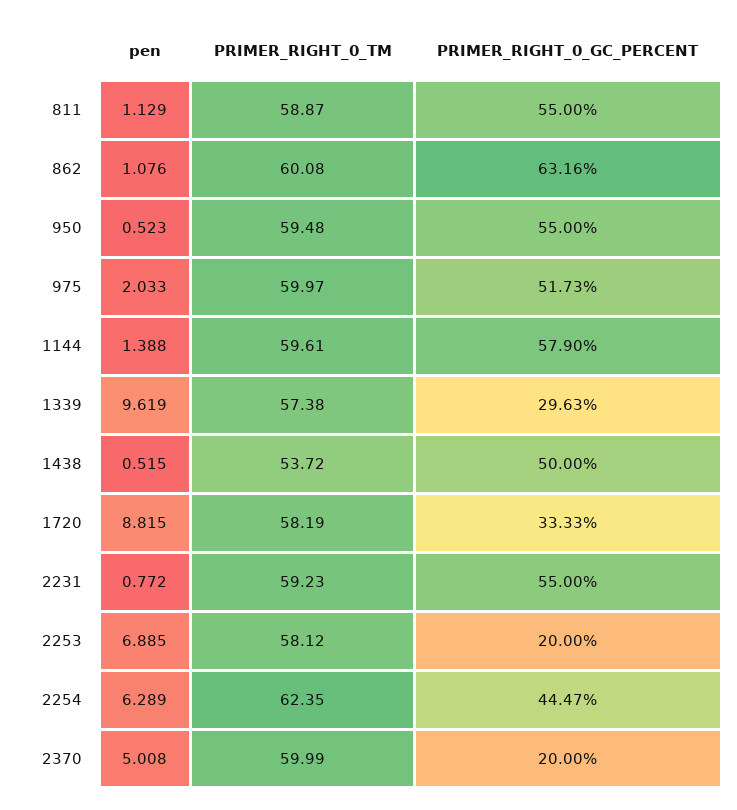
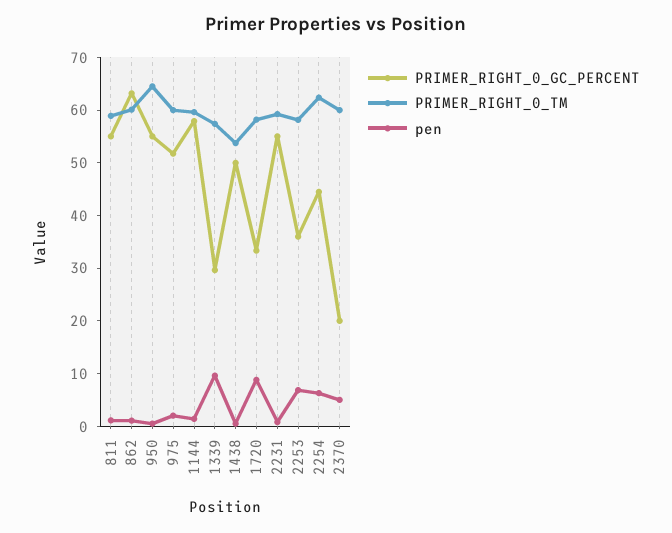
PRIMER_RIGHT_0_TM, 950: 59.48 -> 64
PRIMER_RIGHT_0_GC_PERCENT, 2253: 20 -> 36

